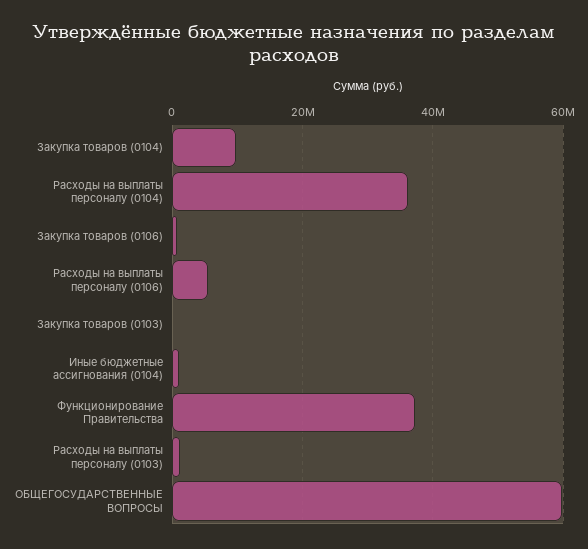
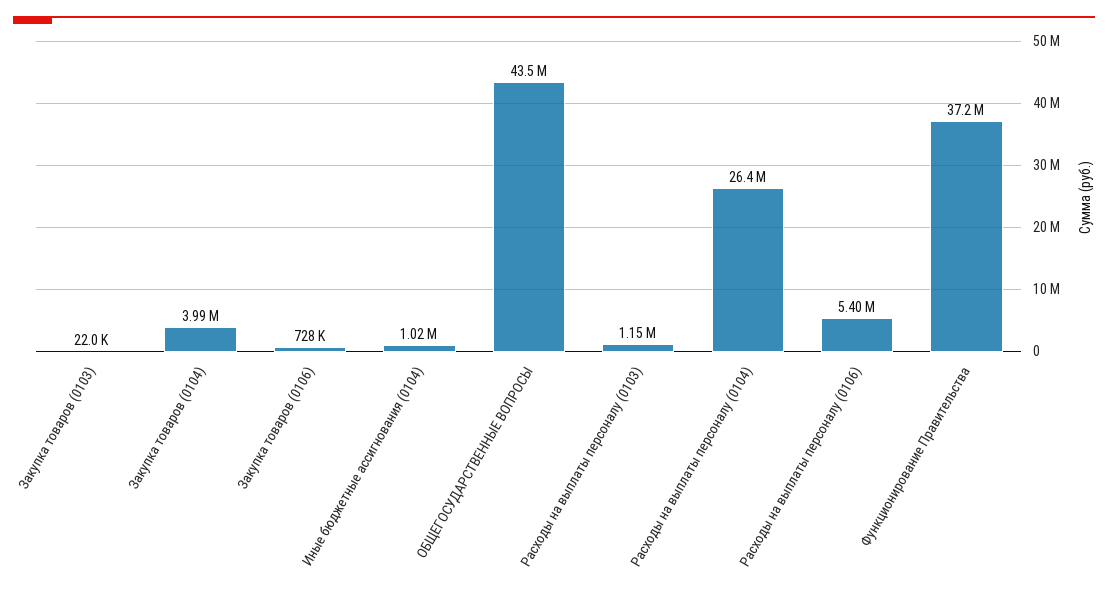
Закупка товаров (0104): 10000000 -> 3990000
Расходы на выплаты персоналу (0104): 36000000 -> 26400000
ОБЩЕГОСУДАРСТВЕННЫЕ ВОПРОСЫ: 60000000 -> 43500000

